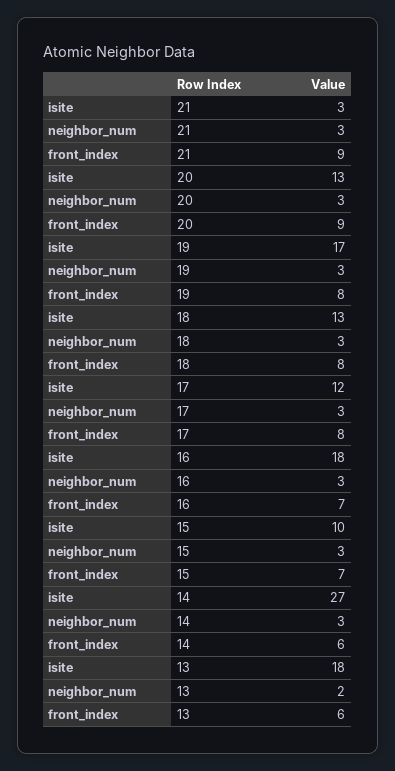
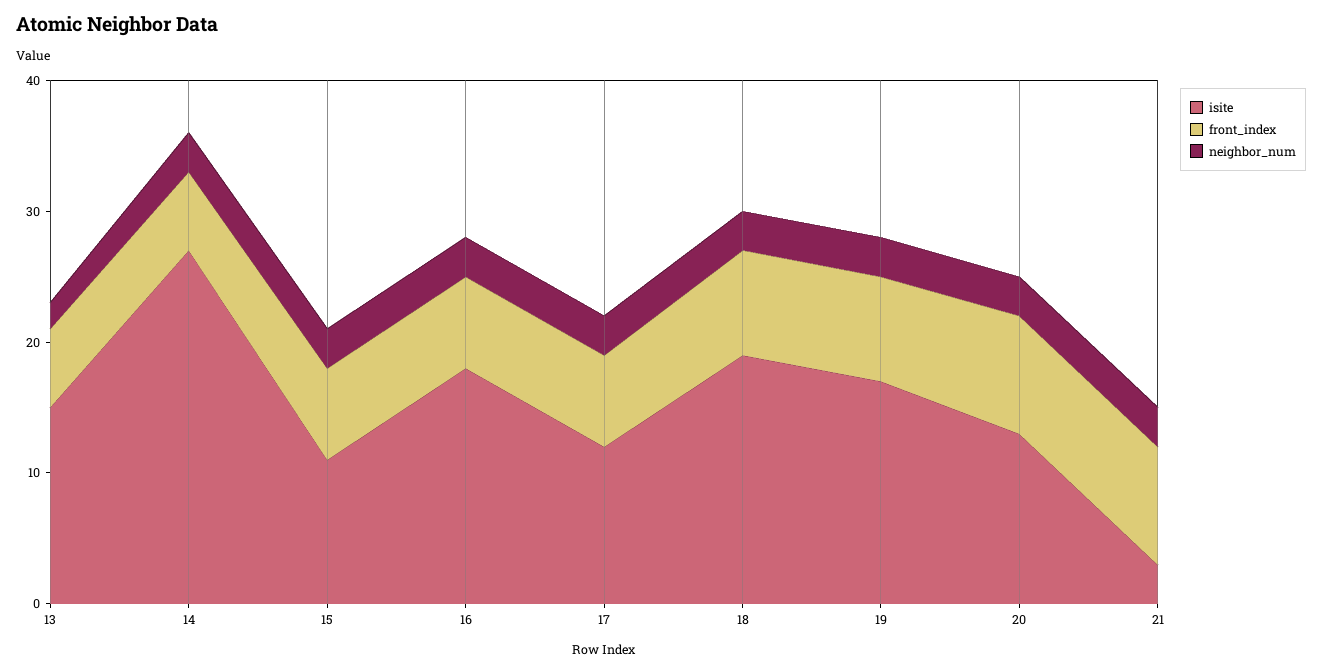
isite, 18: 13 -> 19
front_index, 17: 8 -> 7
isite, 15: 10 -> 11
isite, 13: 18 -> 15

